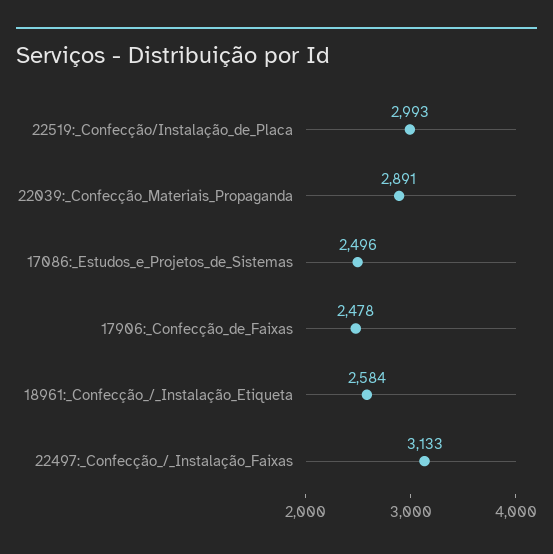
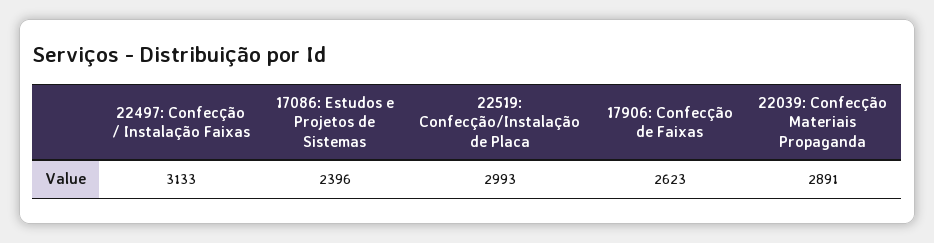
17086:_Estudos_e_Projetos_de_Sistemas: 2496 -> 2396
17906:_Confecção_de_Faixas: 2478 -> 2623
18961:_Confecção_/_Instalação_Etiqueta: 2584 -> none

